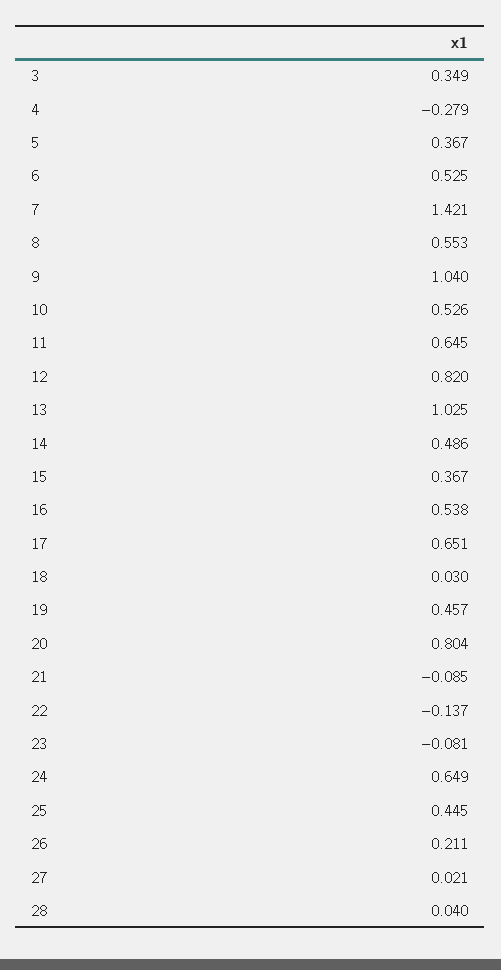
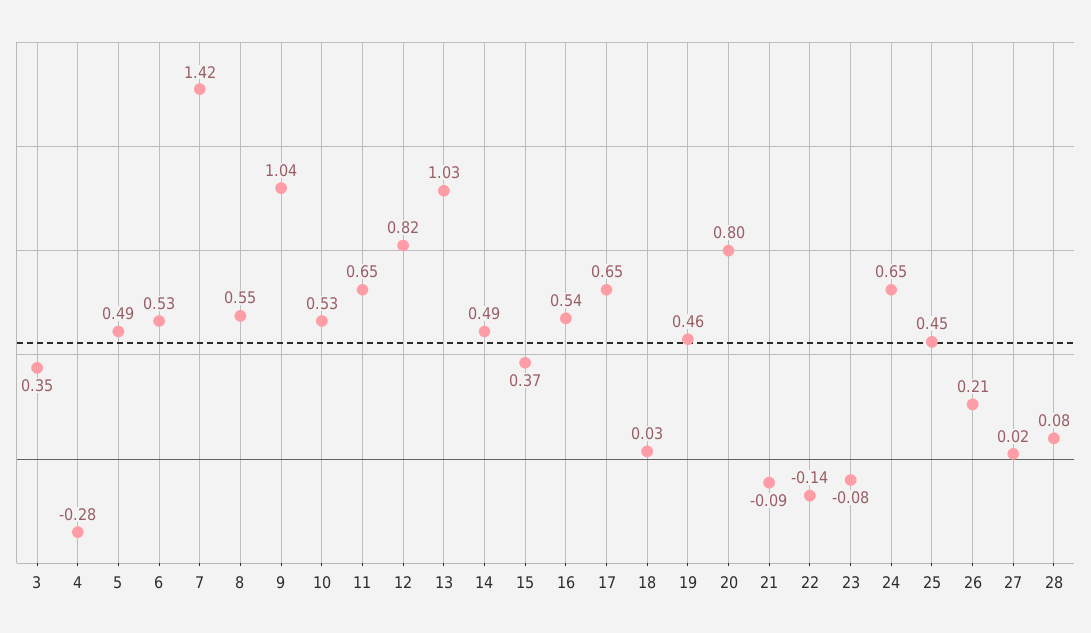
5: 0.367 -> 0.49
28: 0.04 -> 0.08

